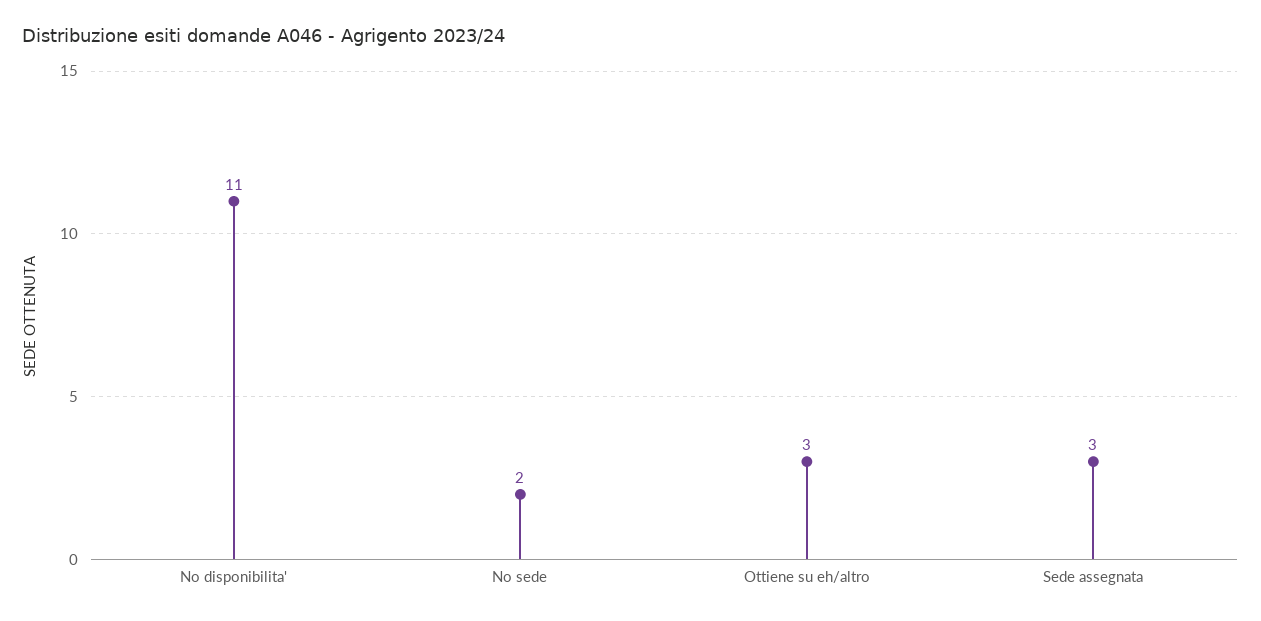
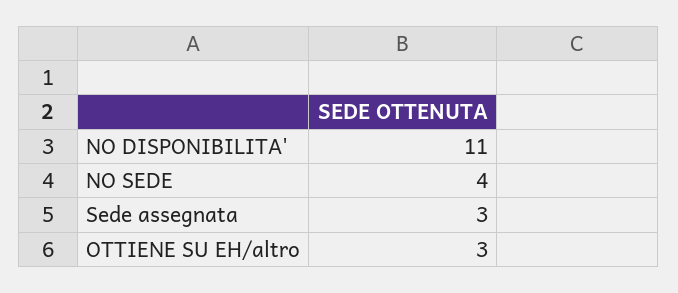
No sede: 2 -> 4

